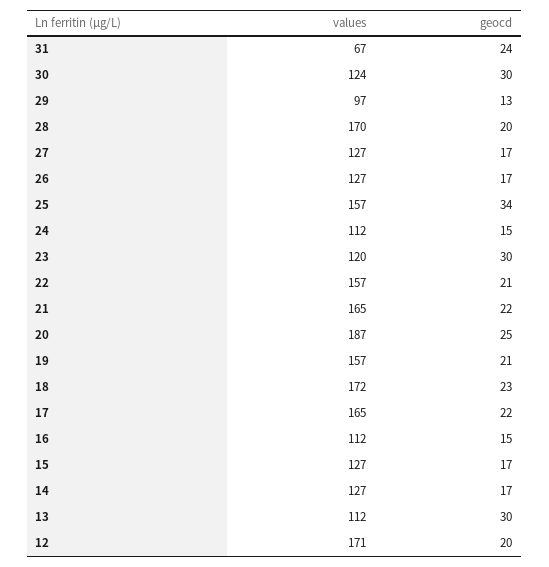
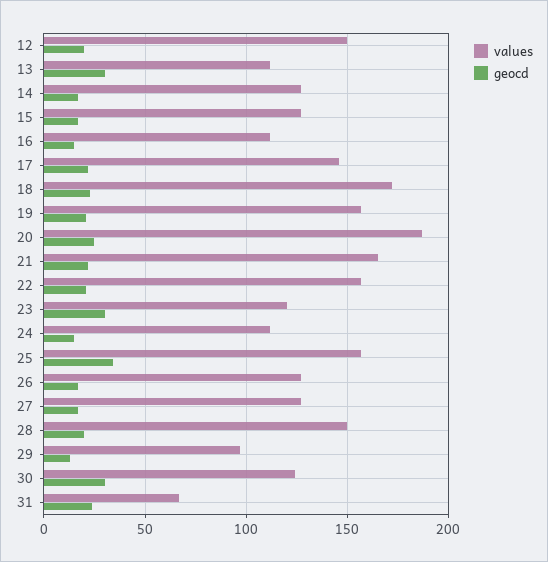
values, 28: 170 -> 150
values, 17: 165 -> 145
values, 12: 171 -> 150

